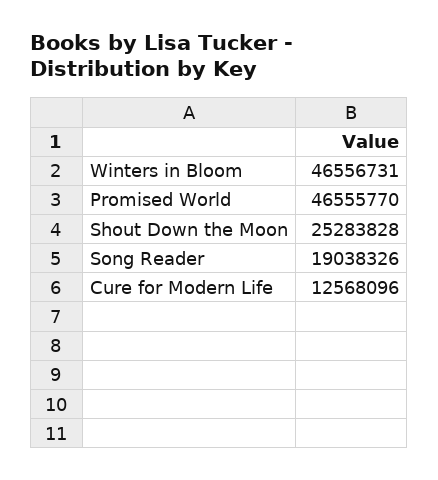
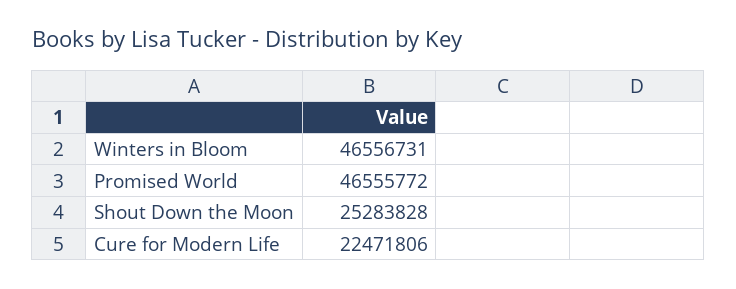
Promised World: 46555770 -> 46555772
Song Reader: 19038326 -> none
Cure for Modern Life: 12568096 -> 22471806

